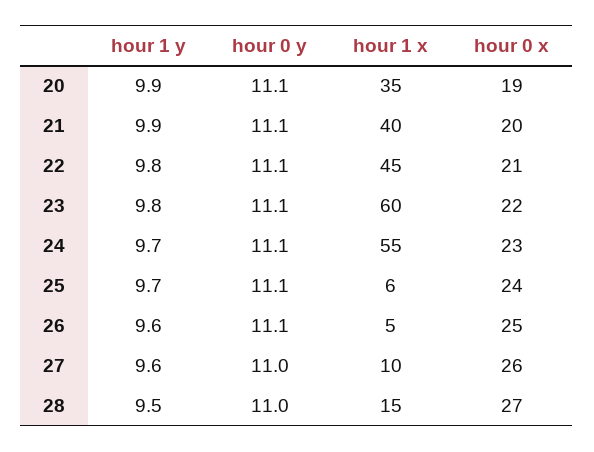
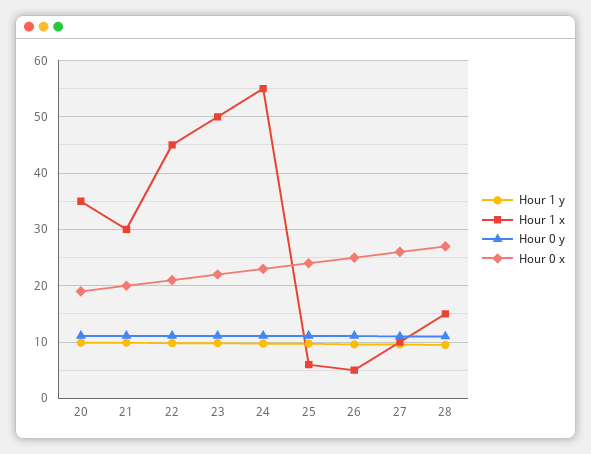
hour 1 x, 21: 40 -> 30
hour 1 x, 23: 60 -> 50

